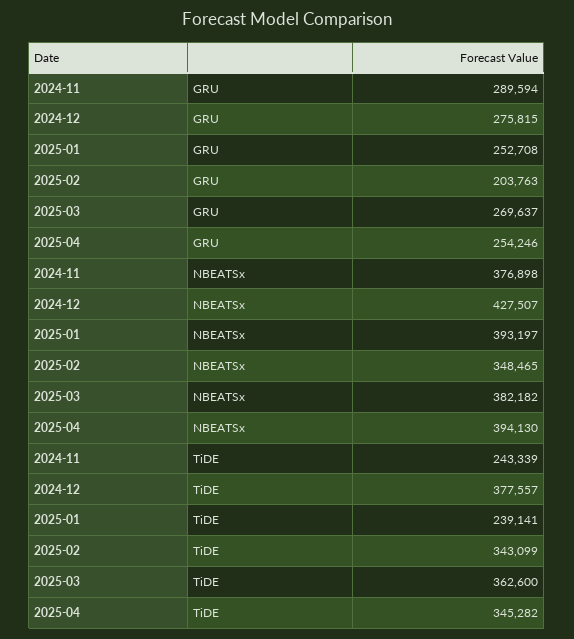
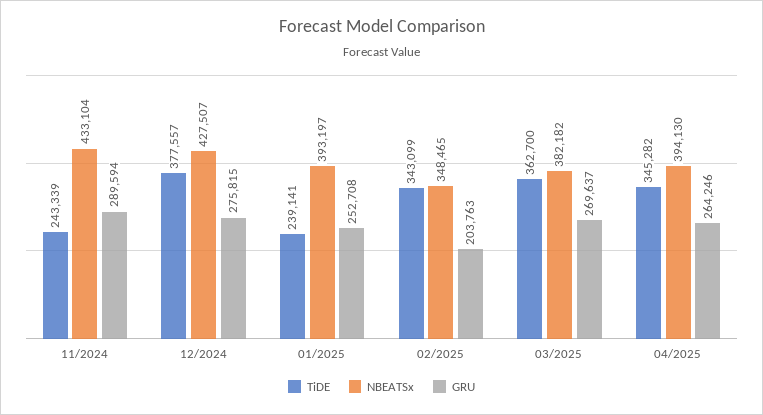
GRU, 2025-04: 254246 -> 264246
NBEATSx, 2024-11: 376898 -> 433104
TiDE, 2025-03: 362600 -> 362700

